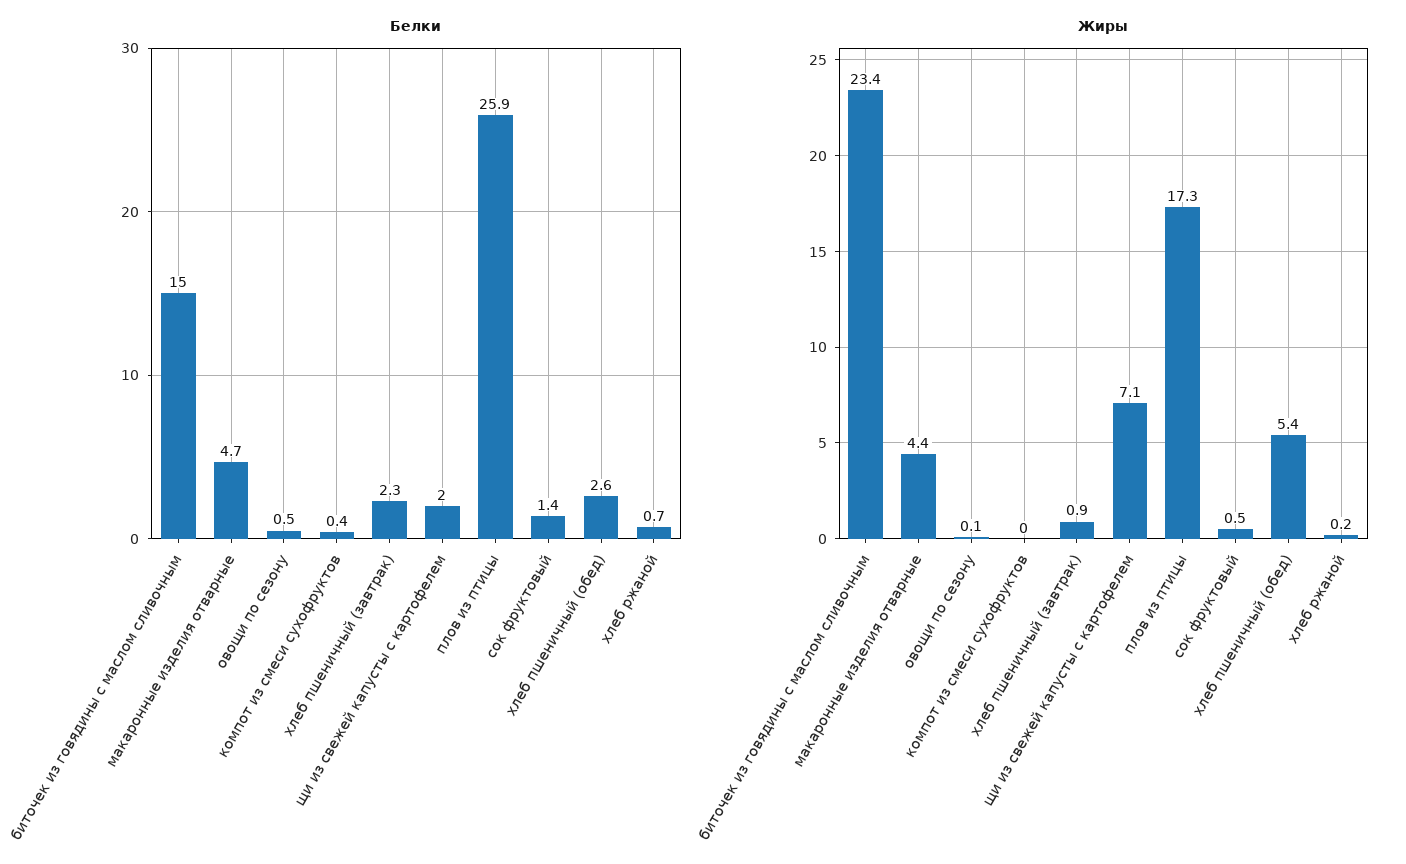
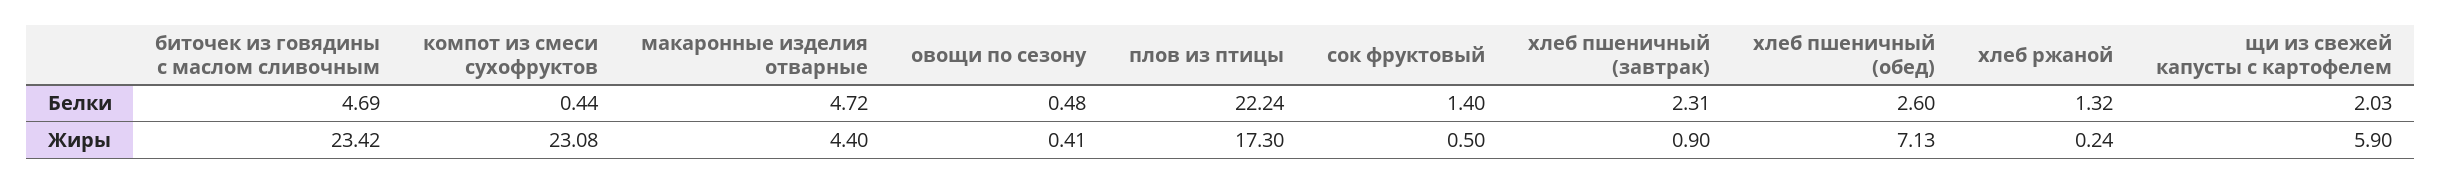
Белки, биточек из говядины с маслом сливочным: 15 -> 4.69
Белки, плов из птицы: 25.9 -> 22.24
Белки, хлеб ржаной: 0.7 -> 1.32
Жиры, овощи по сезону: 0.1 -> 0.41
Жиры, компот из смеси сухофруктов: 0 -> 23.08
Жиры, щи из свежей капусты с картофелем: 7.1 -> 5.9
Жиры, хлеб пшеничный (обед): 5.4 -> 7.13

